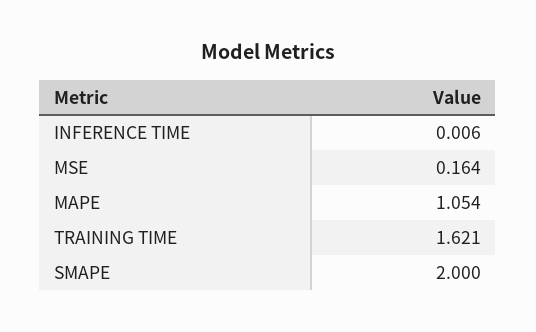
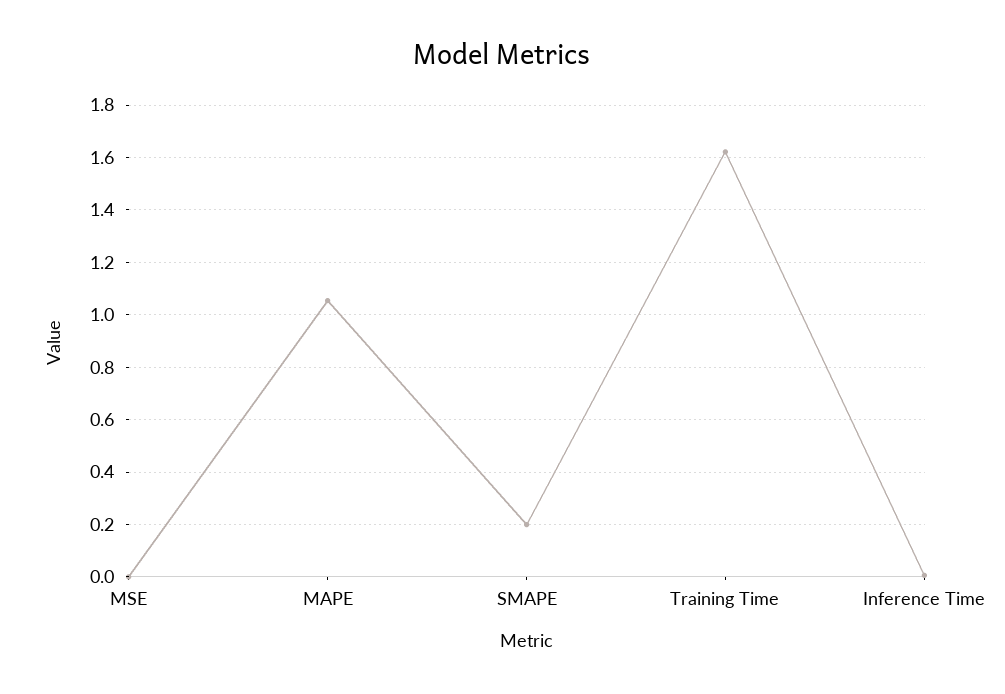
MSE: 0.164 -> 0
SMAPE: 2 -> 0.2

